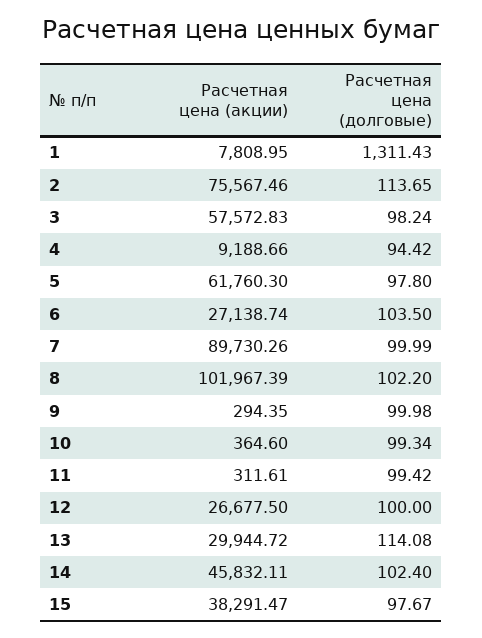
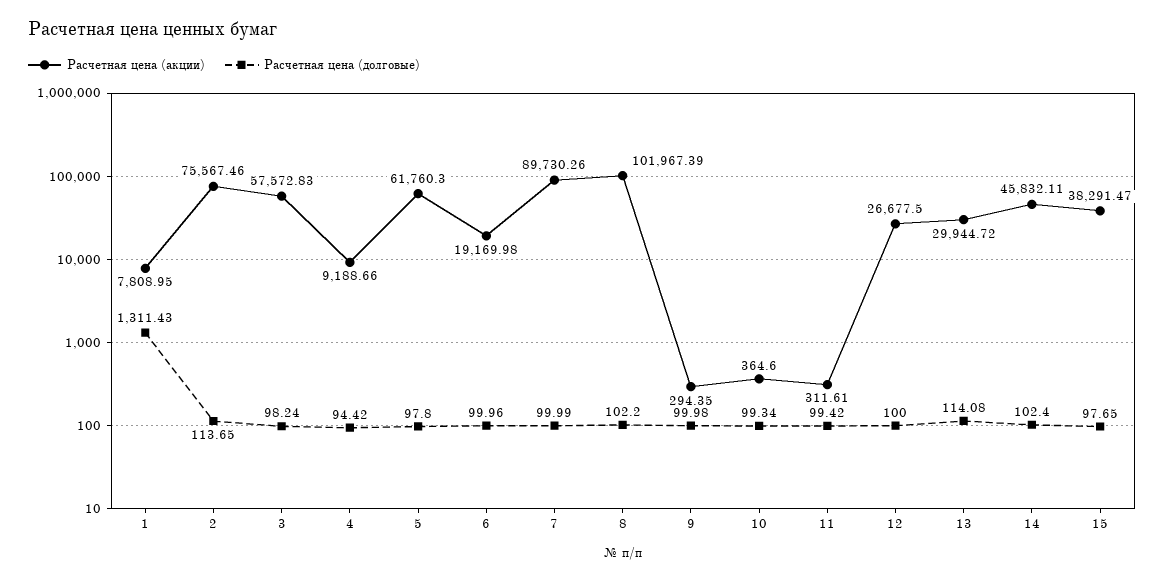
Расчетная цена (акции), 6: 27138.74 -> 19169.98
Расчетная цена (долговые), 6: 103.5 -> 99.96
Расчетная цена (долговые), 15: 97.67 -> 97.65

